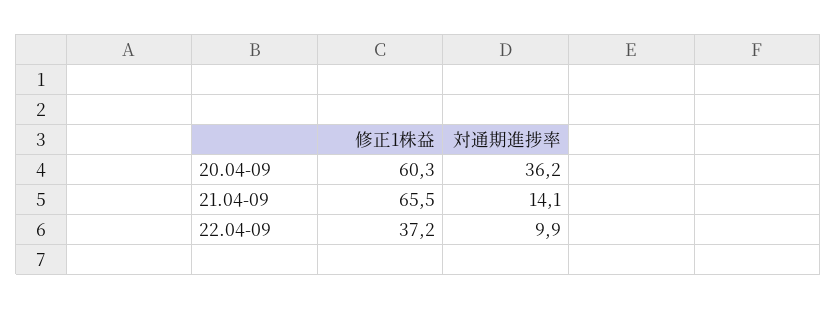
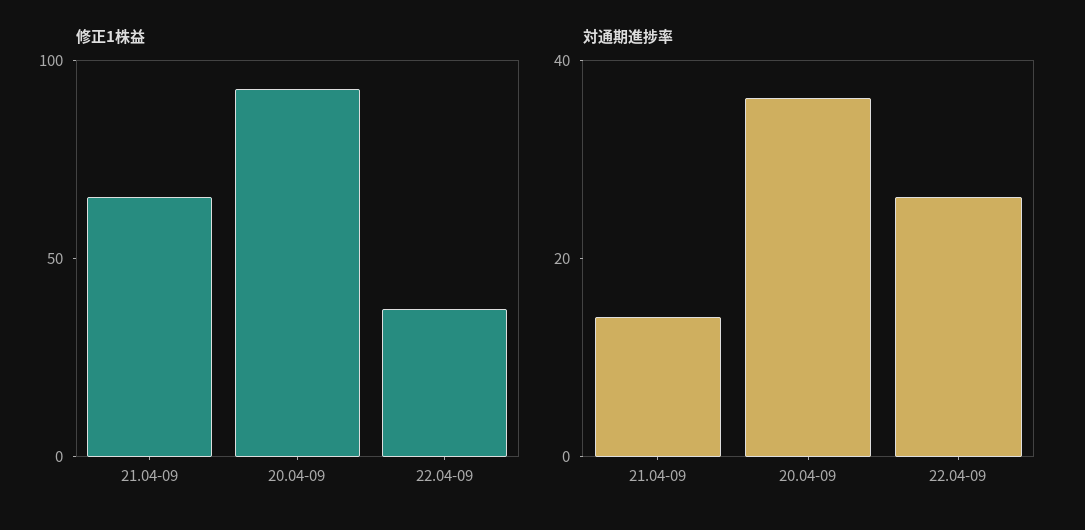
修正1株益, 20.04-09: 60.3 -> 90
対通期進捗率, 22.04-09: 9.9 -> 25

